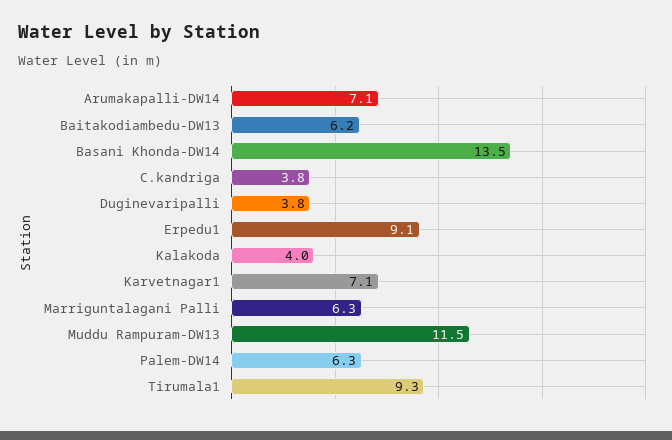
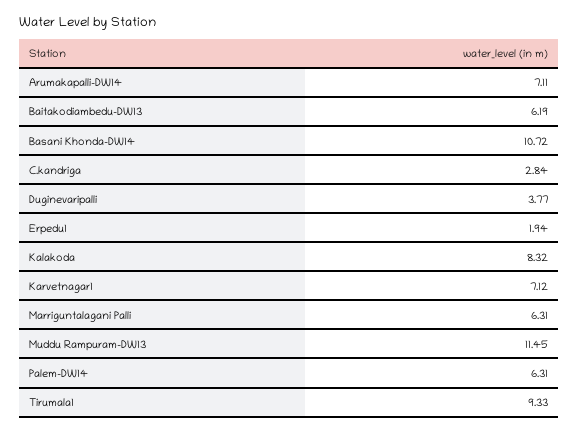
Basani Khonda-DW14: 13.5 -> 10.72
C.kandriga: 3.8 -> 2.84
Erpedu1: 9.1 -> 1.94
Kalakoda: 4 -> 8.32

